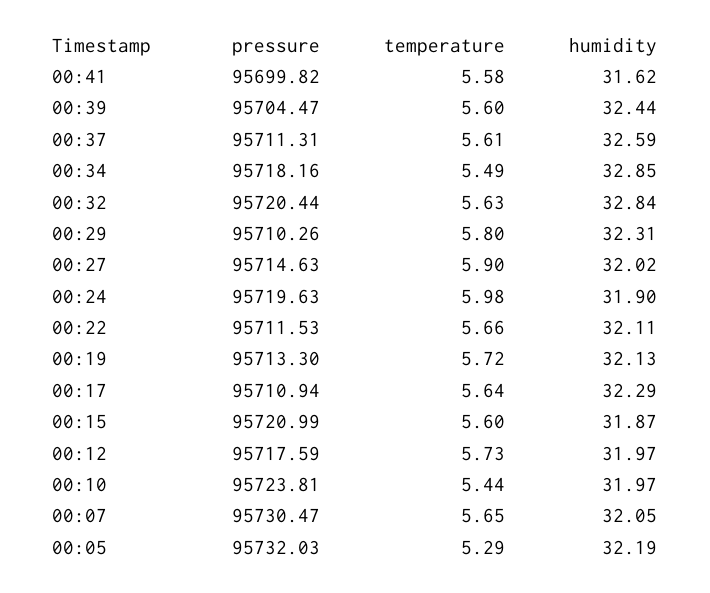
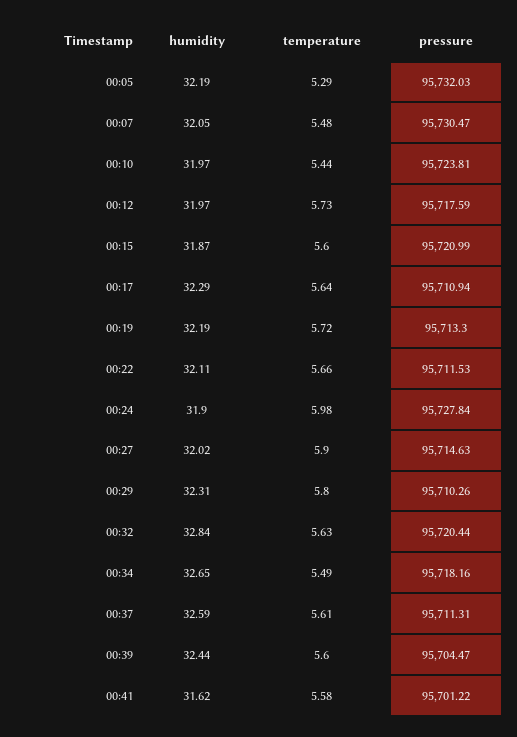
pressure, 00:41: 95699.82 -> 95701.22
humidity, 00:34: 32.85 -> 32.65
pressure, 00:24: 95719.63 -> 95727.84
humidity, 00:19: 32.13 -> 32.19
temperature, 00:07: 5.65 -> 5.48

